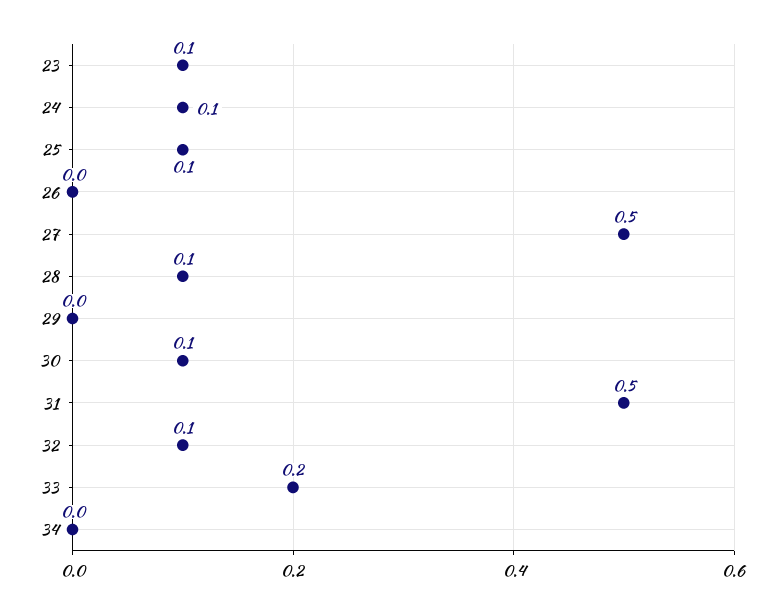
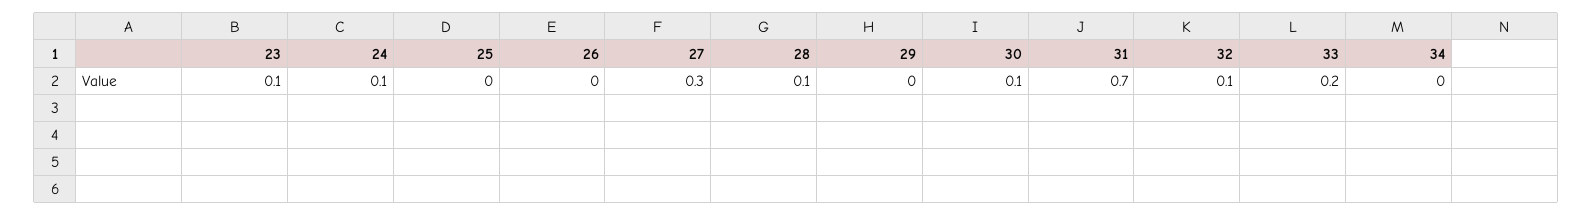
25: 0.1 -> 0
27: 0.5 -> 0.3
31: 0.5 -> 0.7

